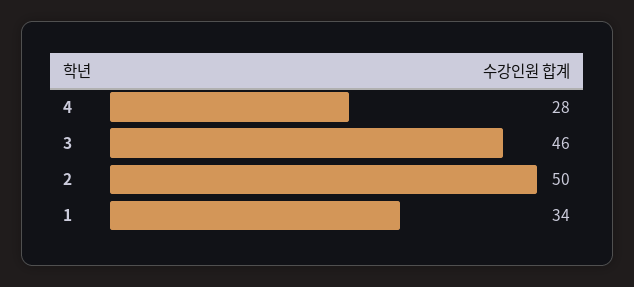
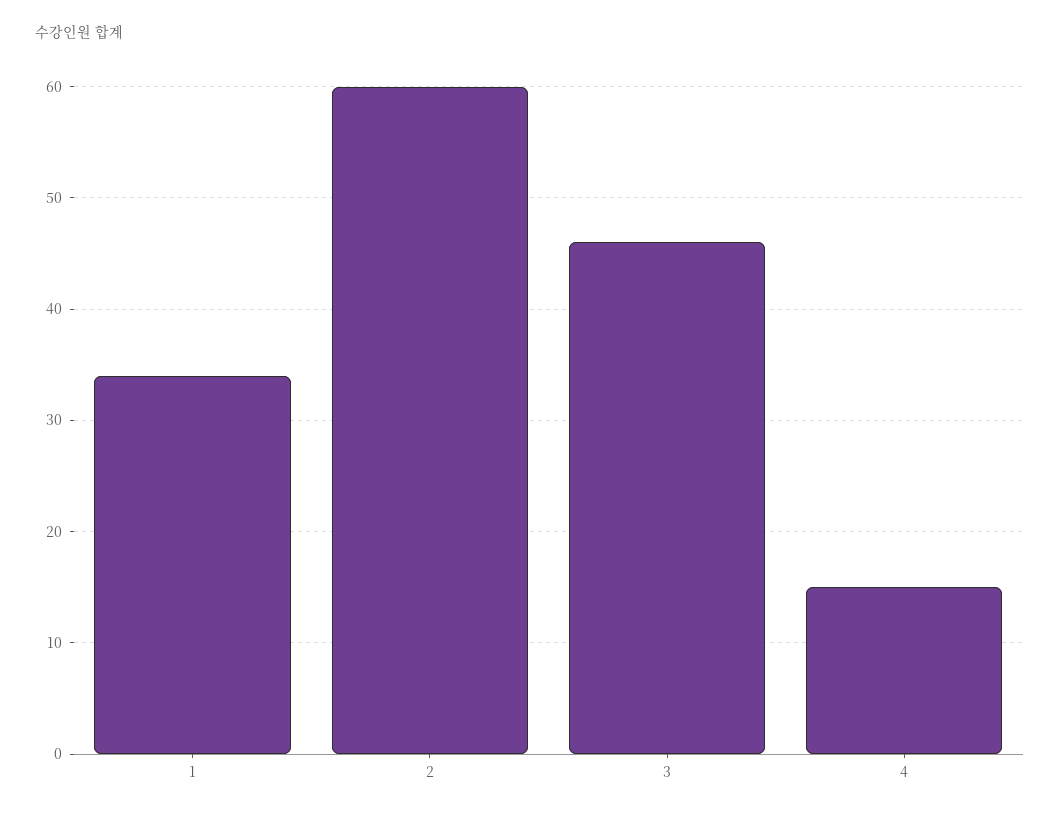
4: 28 -> 15
2: 50 -> 60

